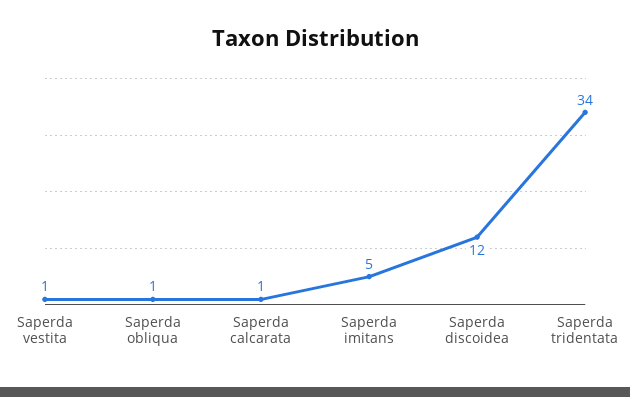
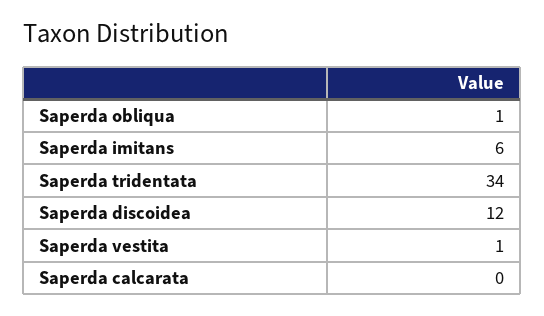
Saperda calcarata: 1 -> 0
Saperda imitans: 5 -> 6

